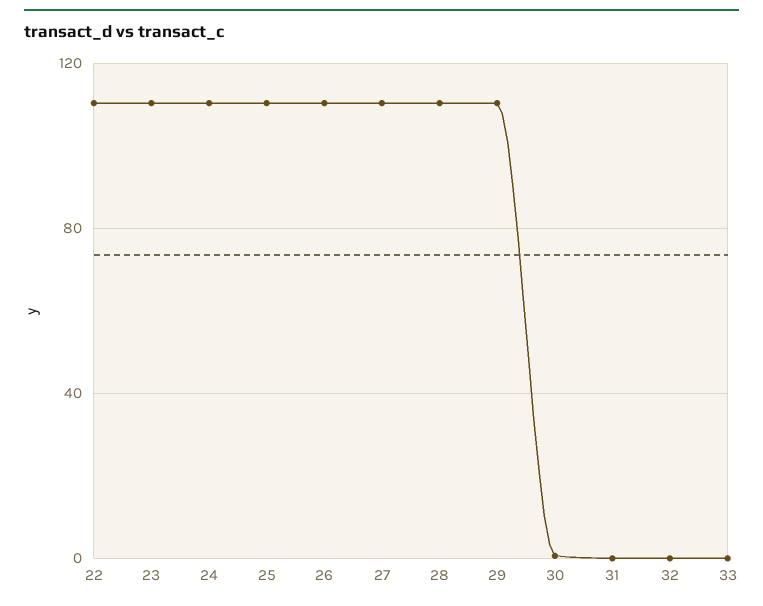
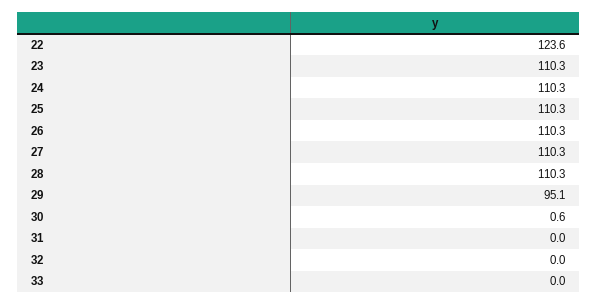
22: 110 -> 123.6
29: 110 -> 95.1

